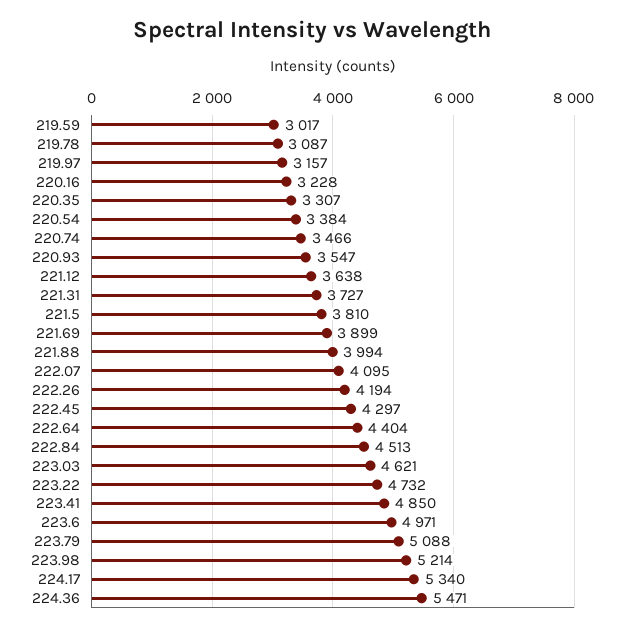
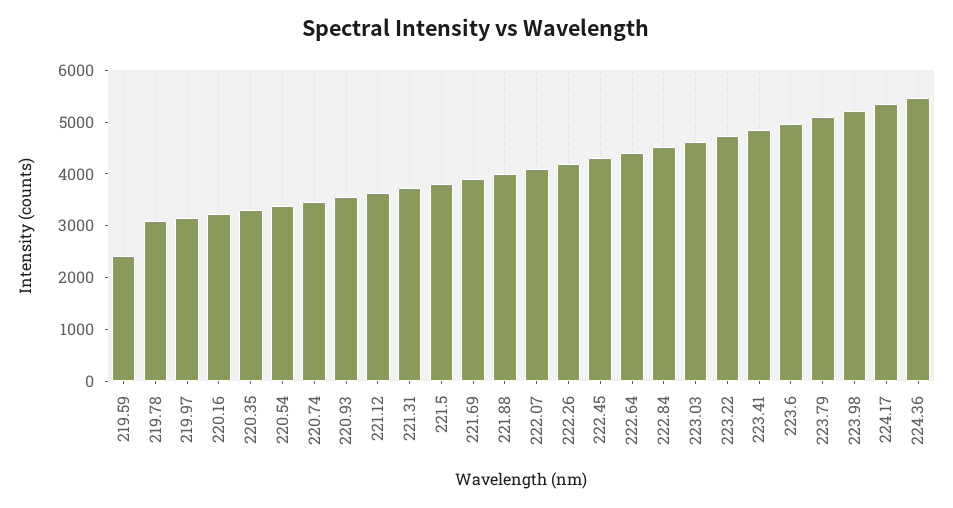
219.59: 3017 -> 2400

